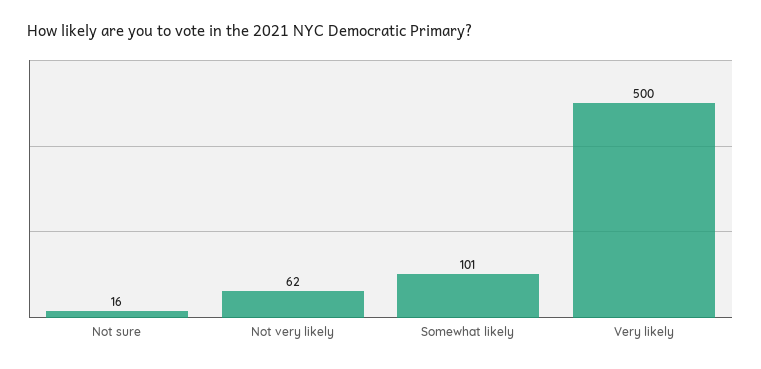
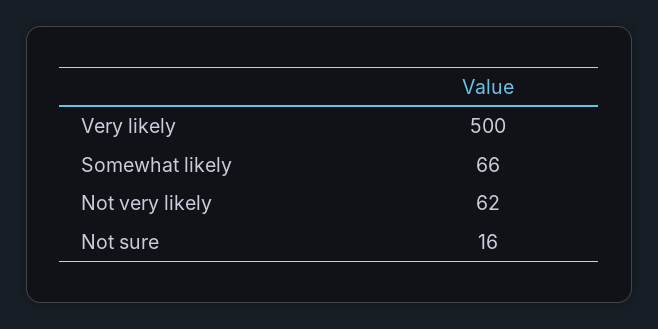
Somewhat likely: 101 -> 66

